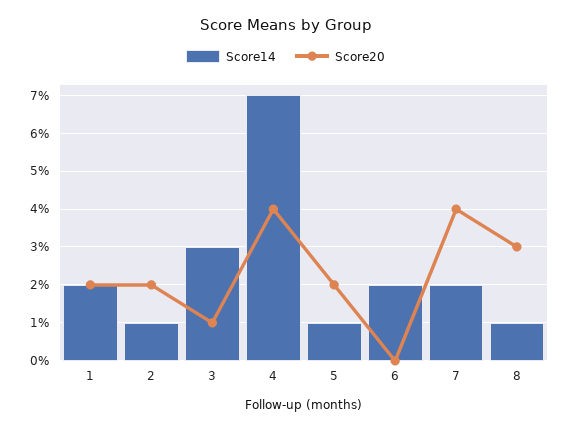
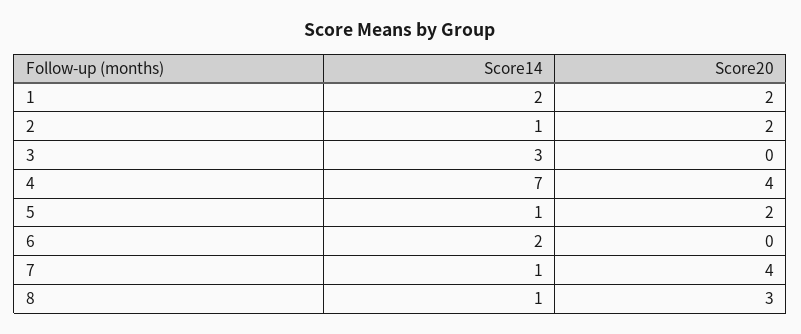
Score20, 3: 1 -> 0
Score14, 7: 2 -> 1

